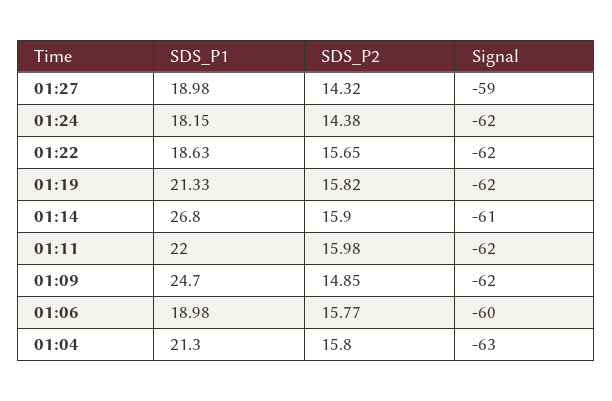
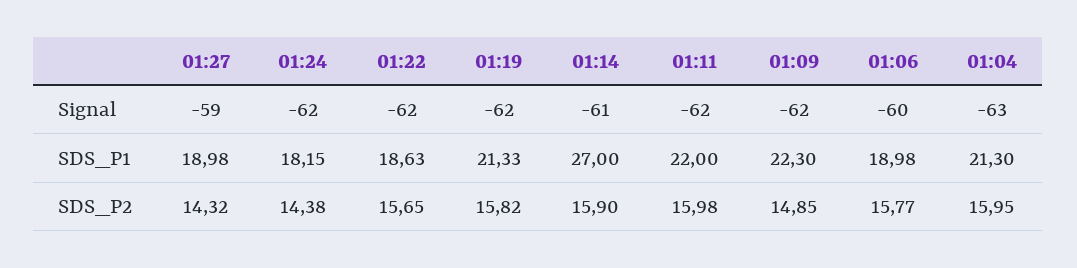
SDS_P1, 01:14: 26.8 -> 27
SDS_P1, 01:09: 24.7 -> 22.3
SDS_P2, 01:04: 15.8 -> 15.95

